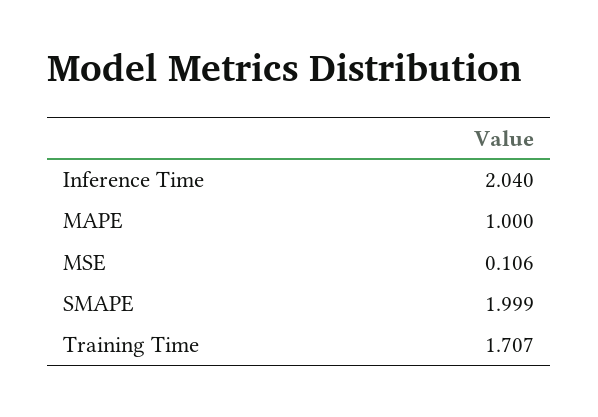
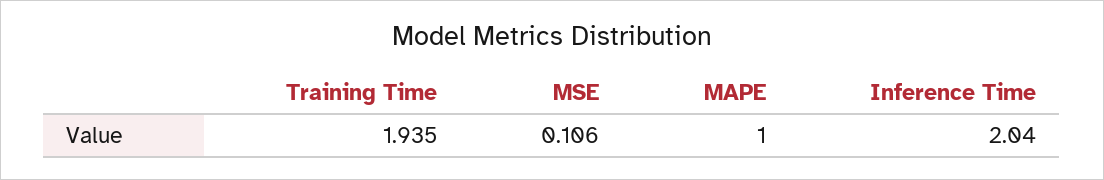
SMAPE: 1.999 -> none
Training Time: 1.707 -> 1.935

